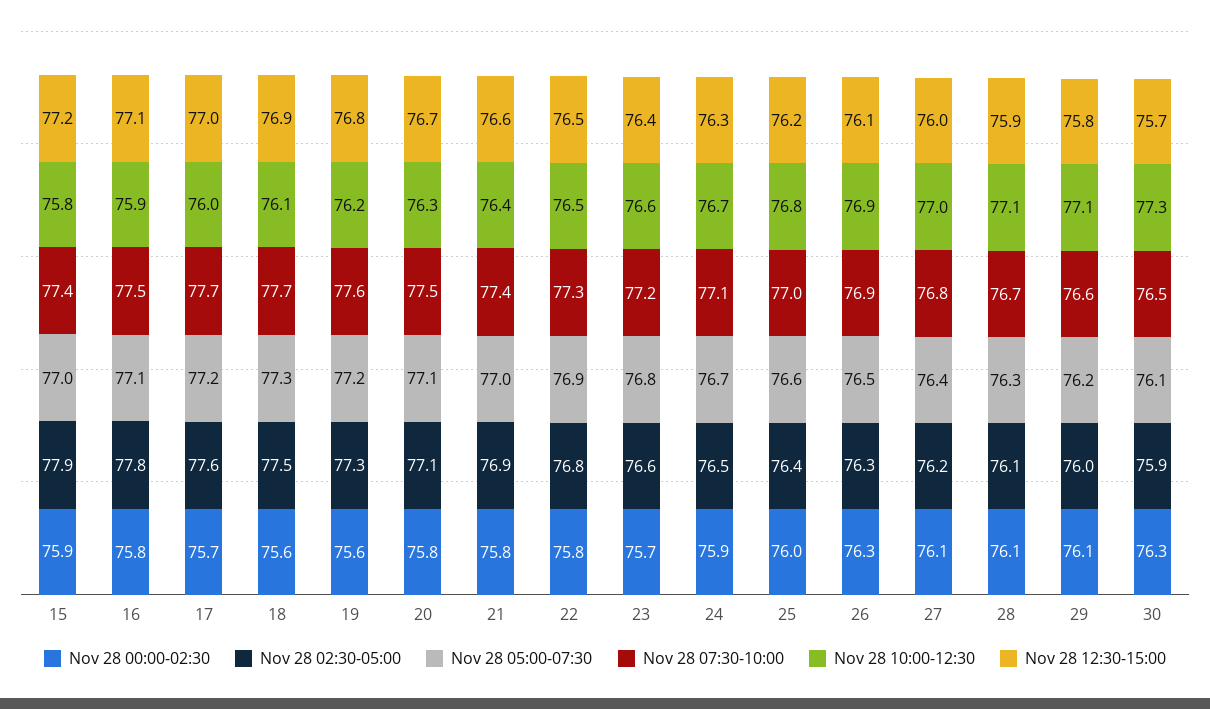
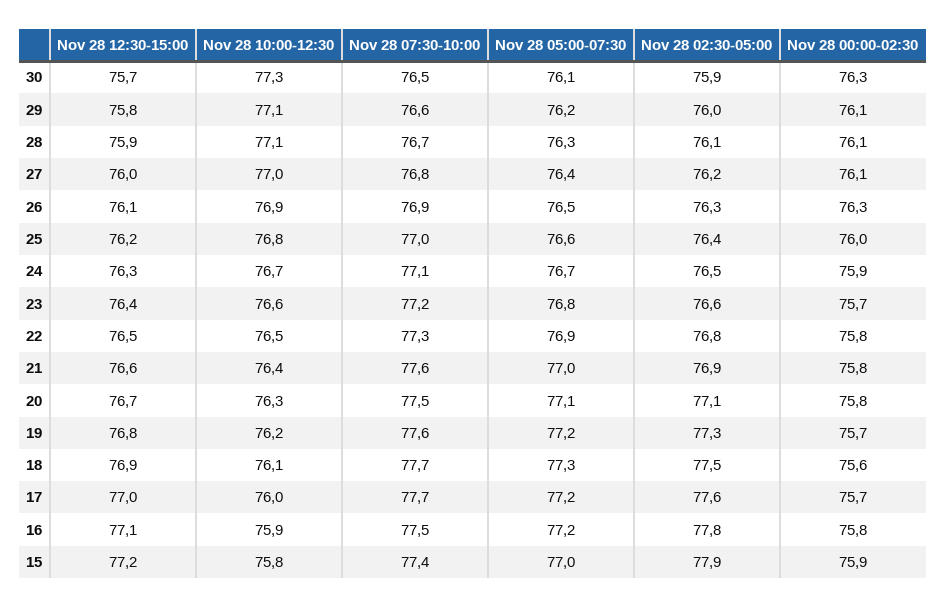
Nov 28 05:00-07:30, 16: 77.1 -> 77.2
Nov 28 00:00-02:30, 19: 75.6 -> 75.7
Nov 28 07:30-10:00, 21: 77.4 -> 77.6

